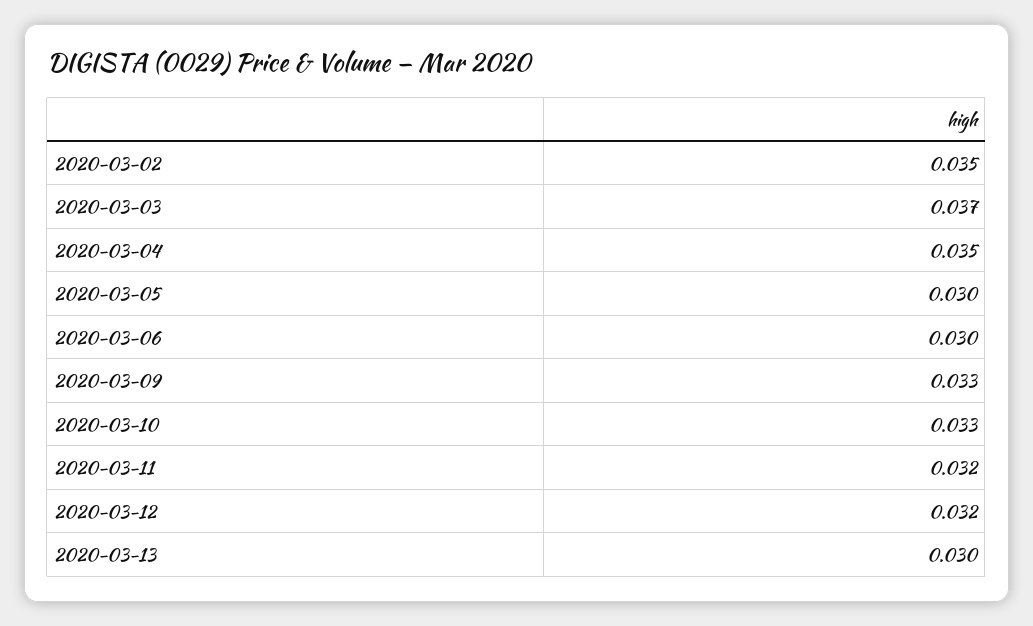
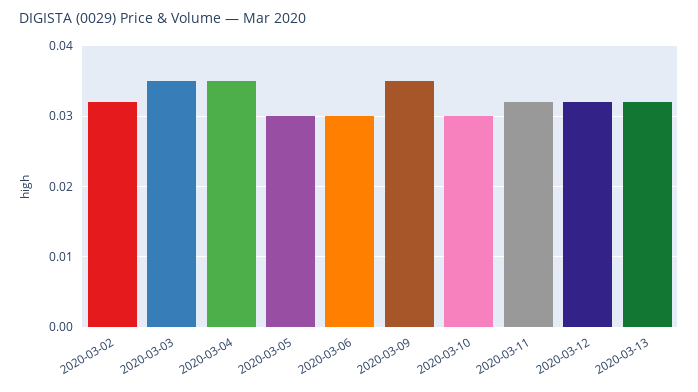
2020-03-02: 0.035 -> 0.032
2020-03-03: 0.037 -> 0.035
2020-03-09: 0.033 -> 0.035
2020-03-10: 0.033 -> 0.03
2020-03-13: 0.03 -> 0.032

